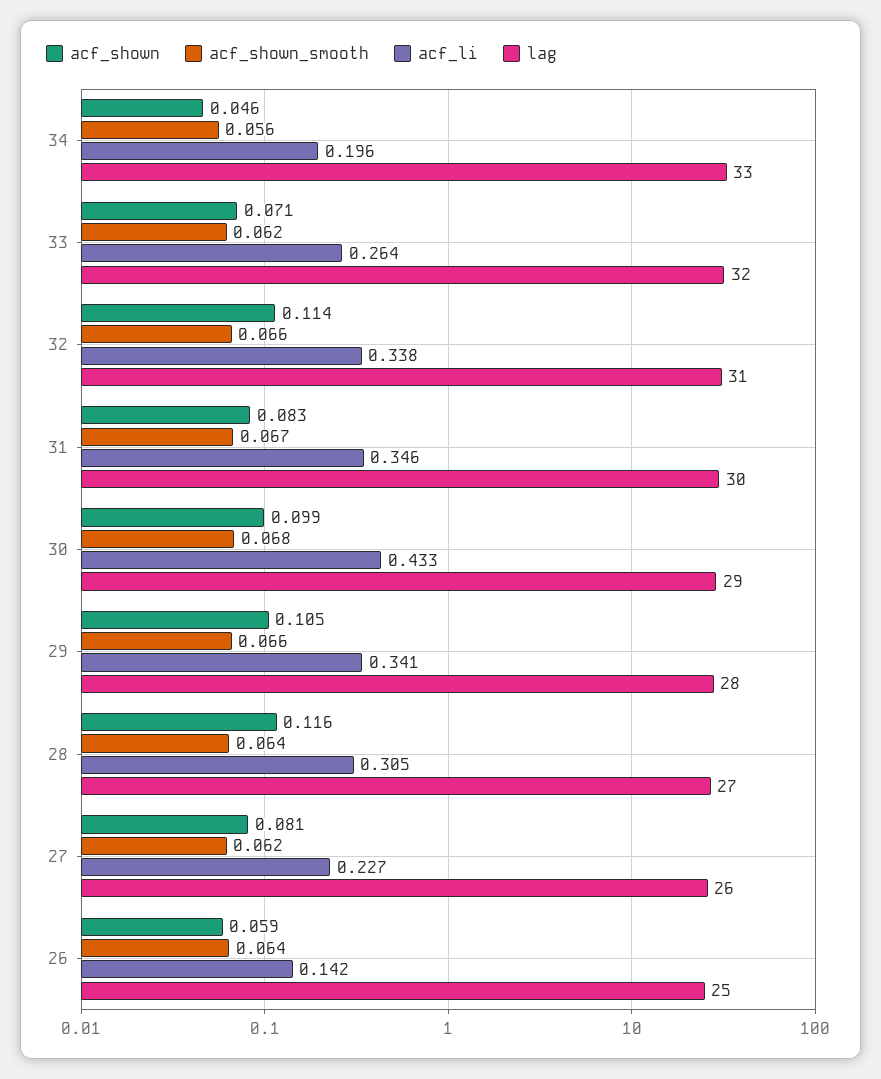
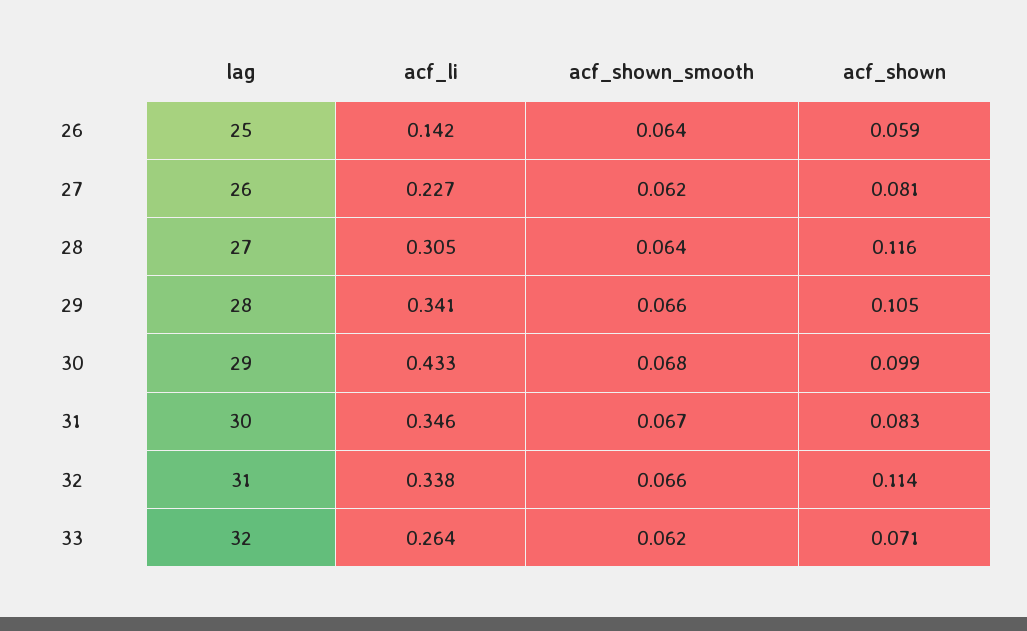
acf_shown, 34: 0.046 -> none
acf_shown_smooth, 34: 0.056 -> none
acf_li, 34: 0.196 -> none
lag, 34: 33 -> none

